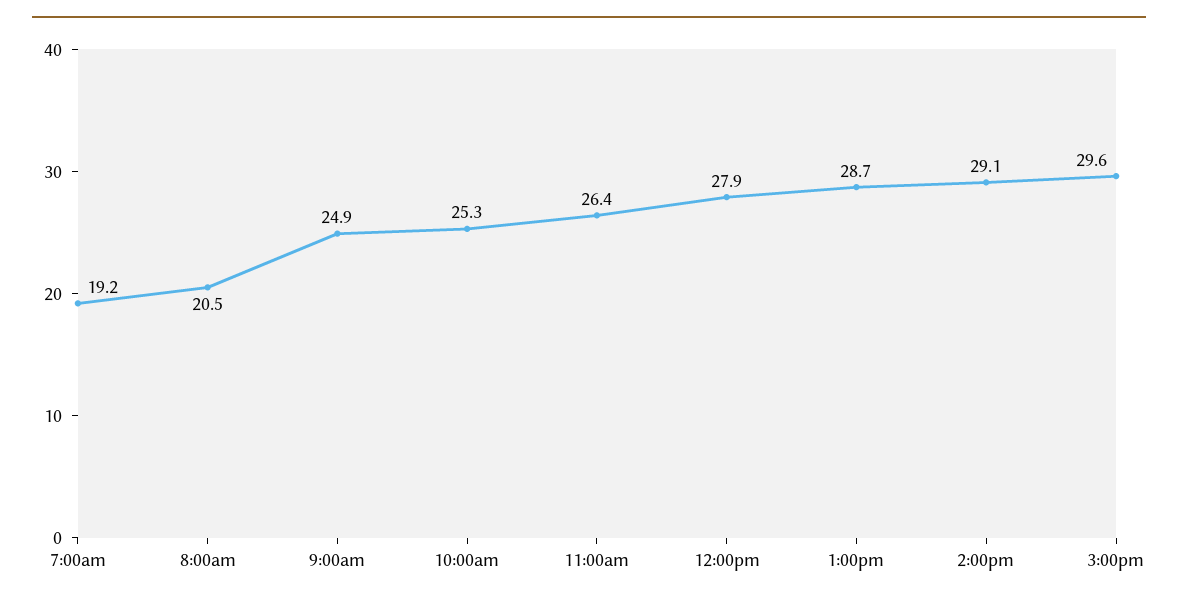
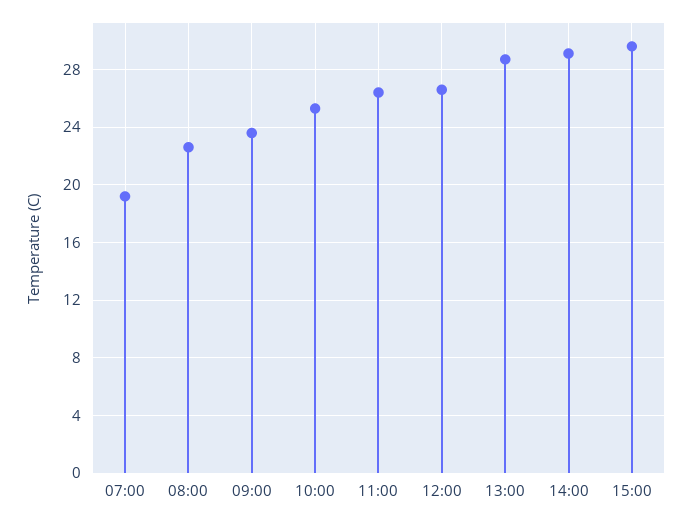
8:00am: 20.5 -> 22.5
9:00am: 24.9 -> 23.5
12:00pm: 27.9 -> 26.5

